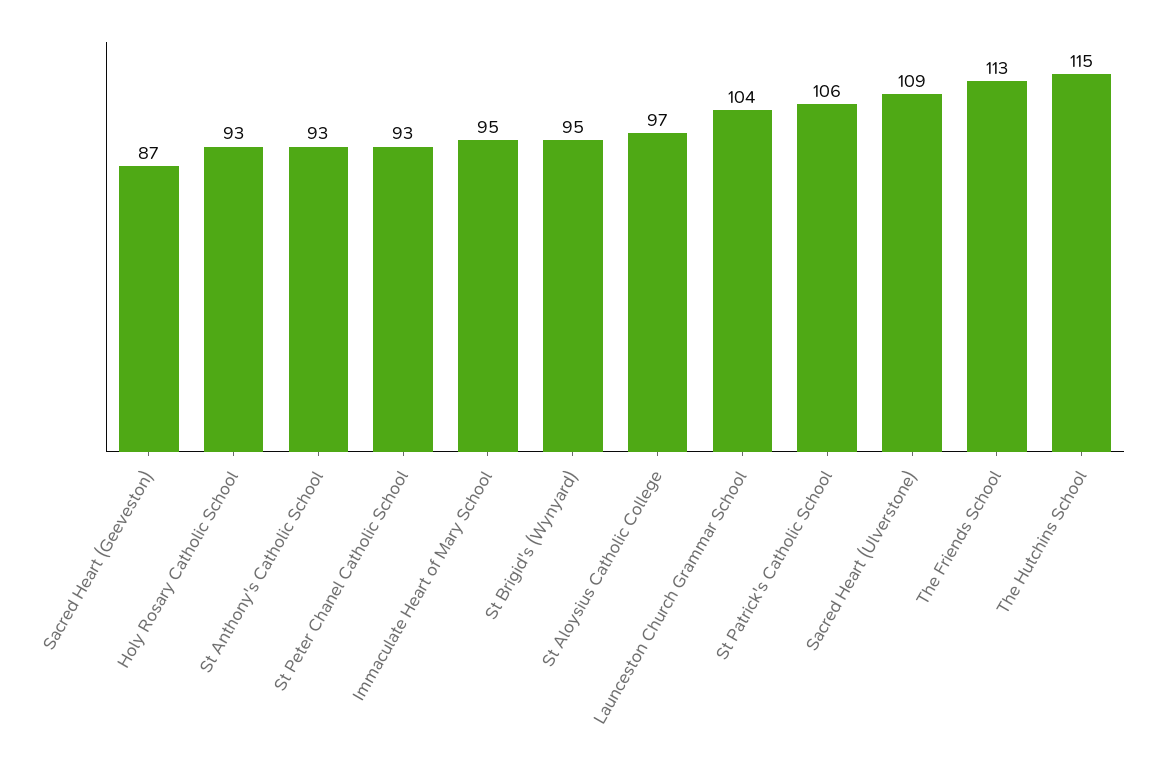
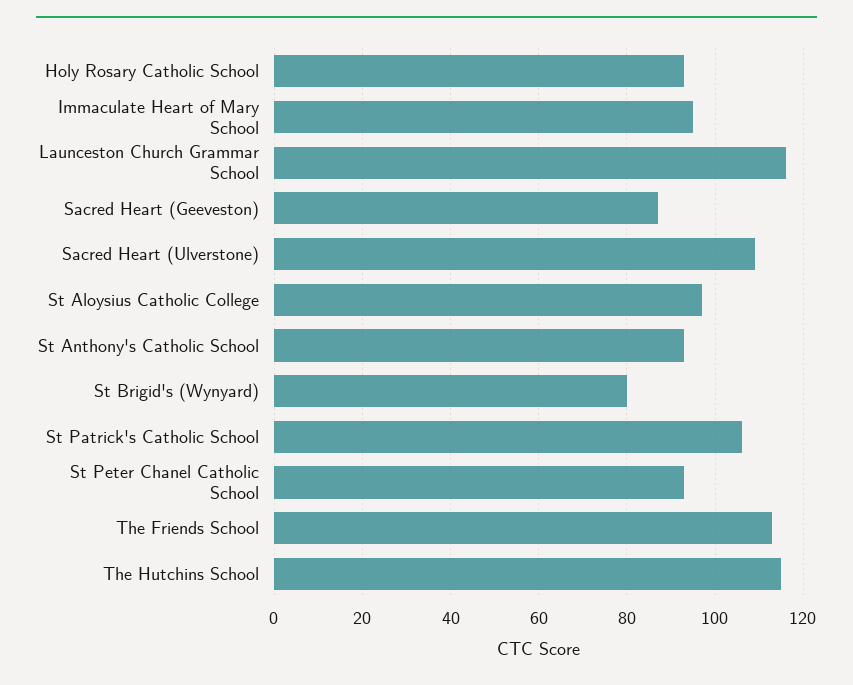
St Brigid's (Wynyard): 95 -> 80
Launceston Church Grammar School: 104 -> 115

